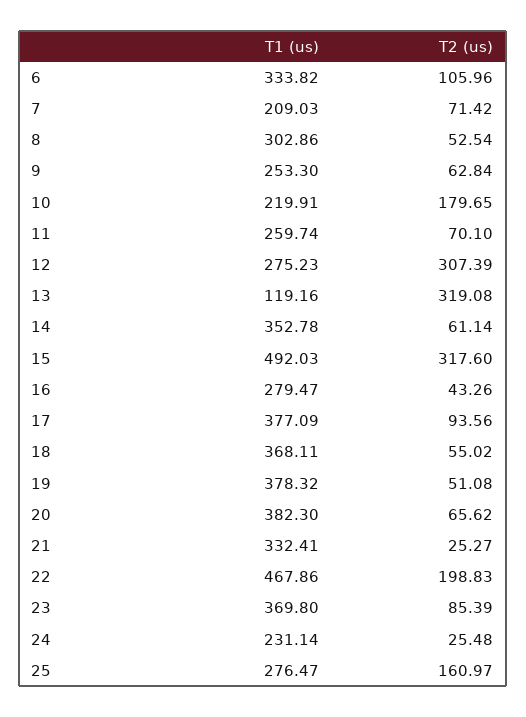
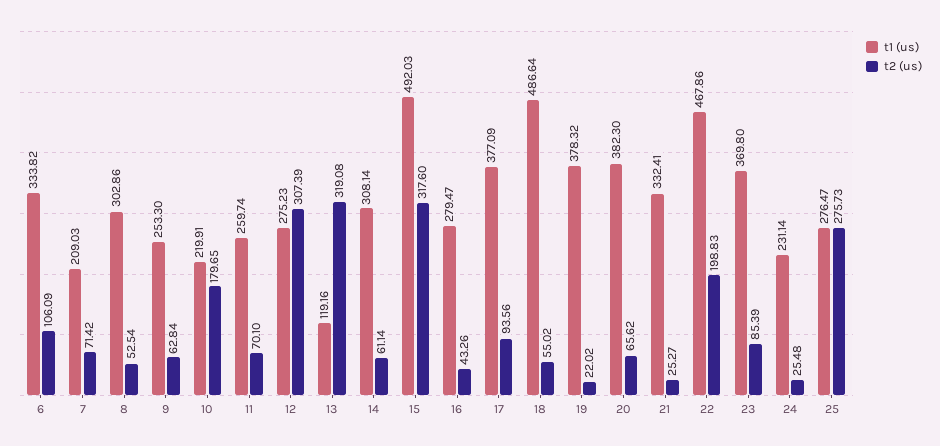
T2 (us), 6: 105.96 -> 106.09
T1 (us), 14: 352.78 -> 308.14
T1 (us), 18: 368.11 -> 486.64
T2 (us), 19: 51.08 -> 22.02
T2 (us), 25: 160.97 -> 275.73

